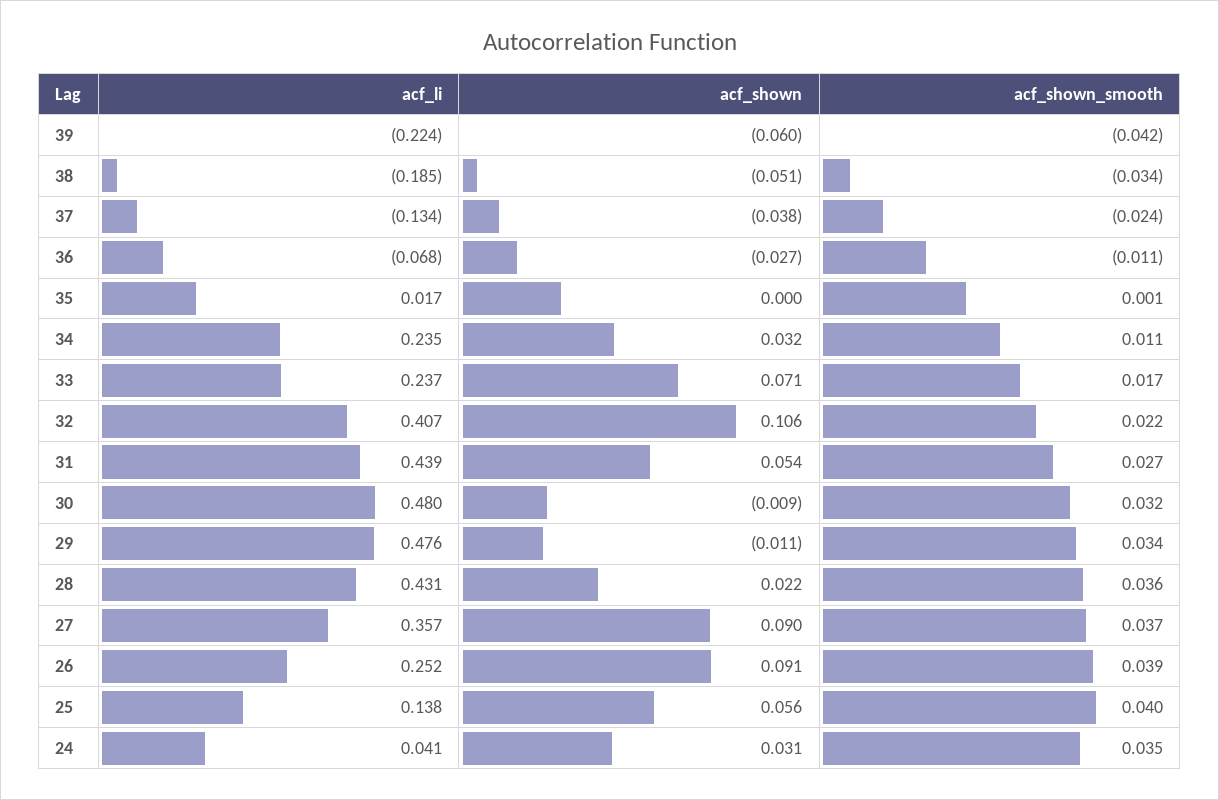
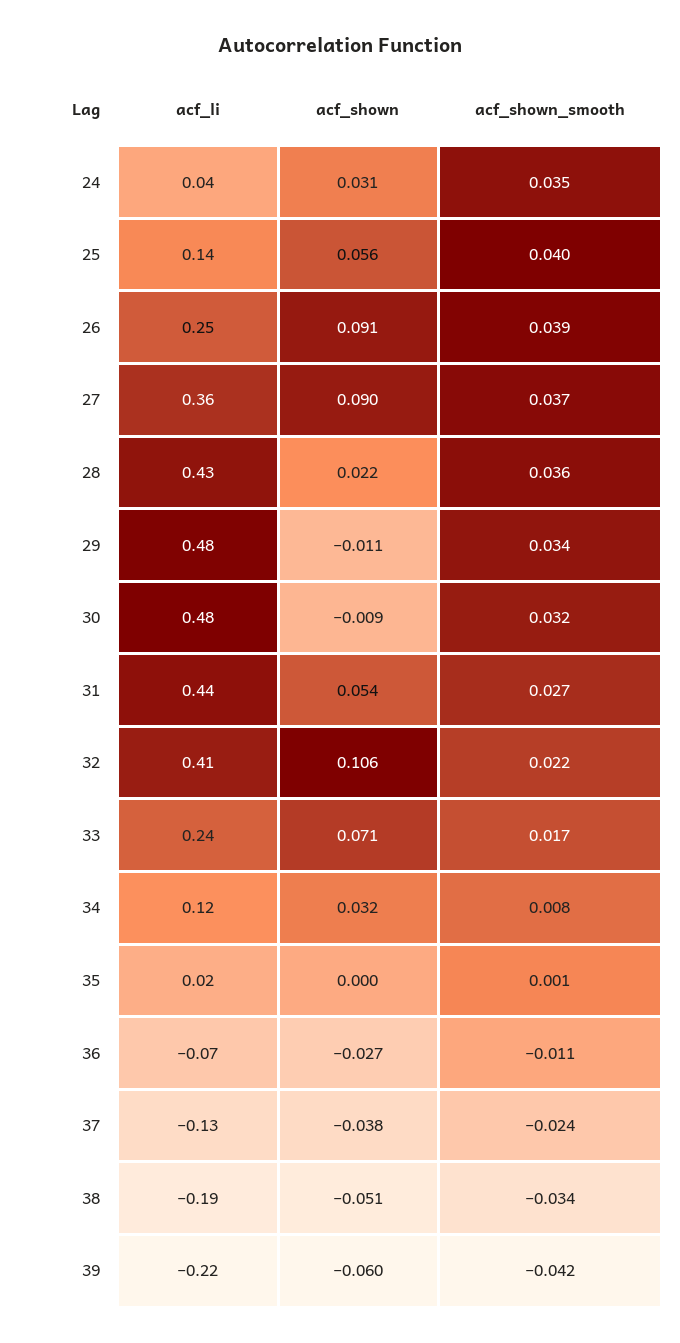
acf_li, 34: 0.235 -> 0.12
acf_shown_smooth, 34: 0.011 -> 0.008

